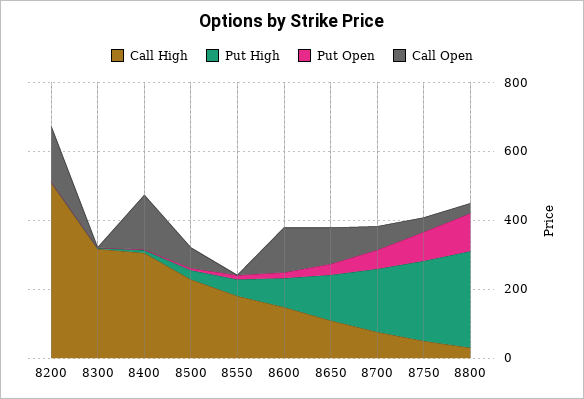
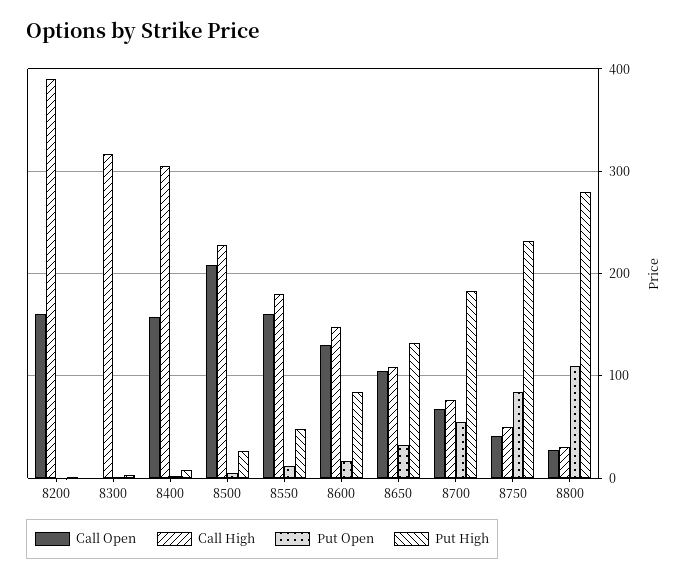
Call High, 8200: 500 -> 390
Call Open, 8500: 50 -> 210
Call Open, 8550: 0 -> 160

